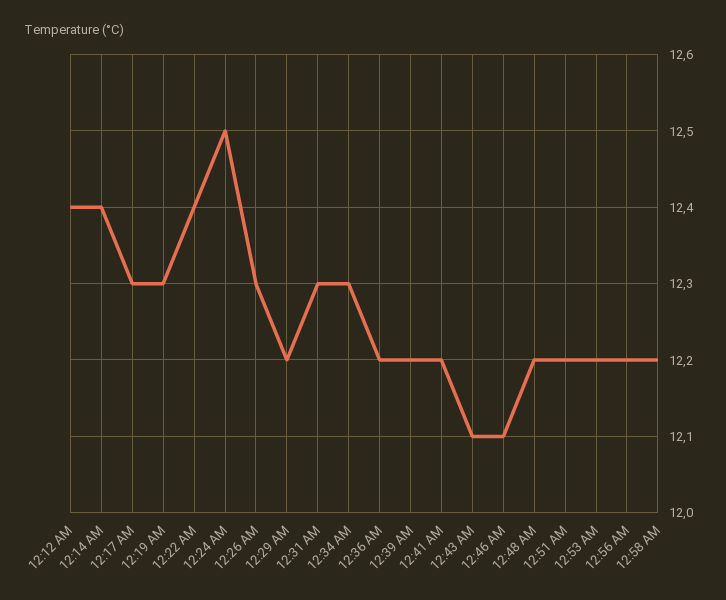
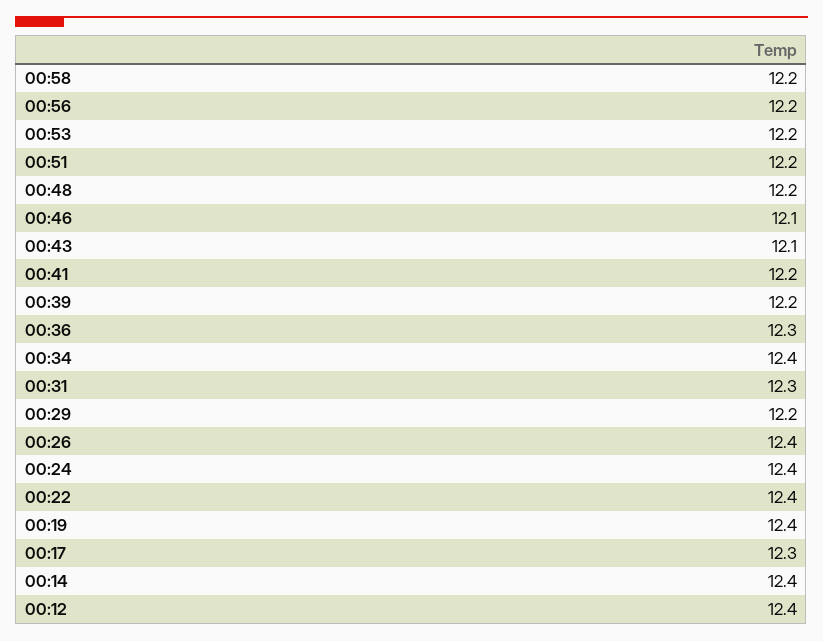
12:19 AM: 12.3 -> 12.4
12:24 AM: 12.5 -> 12.4
12:26 AM: 12.3 -> 12.4
12:34 AM: 12.3 -> 12.4
12:36 AM: 12.2 -> 12.3

